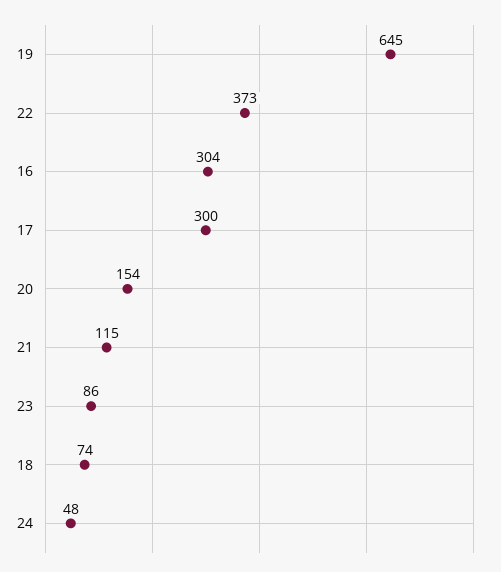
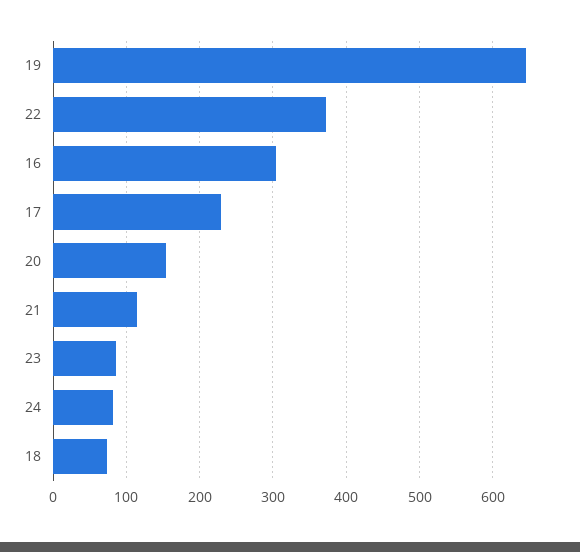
17: 300 -> 230
24: 48 -> 80

